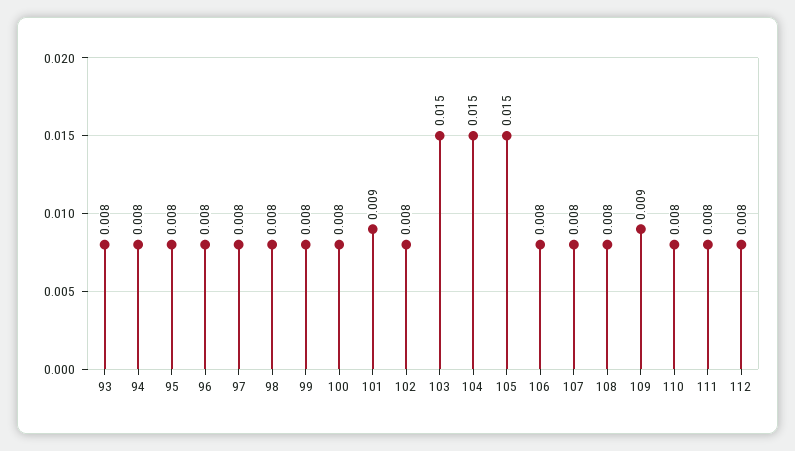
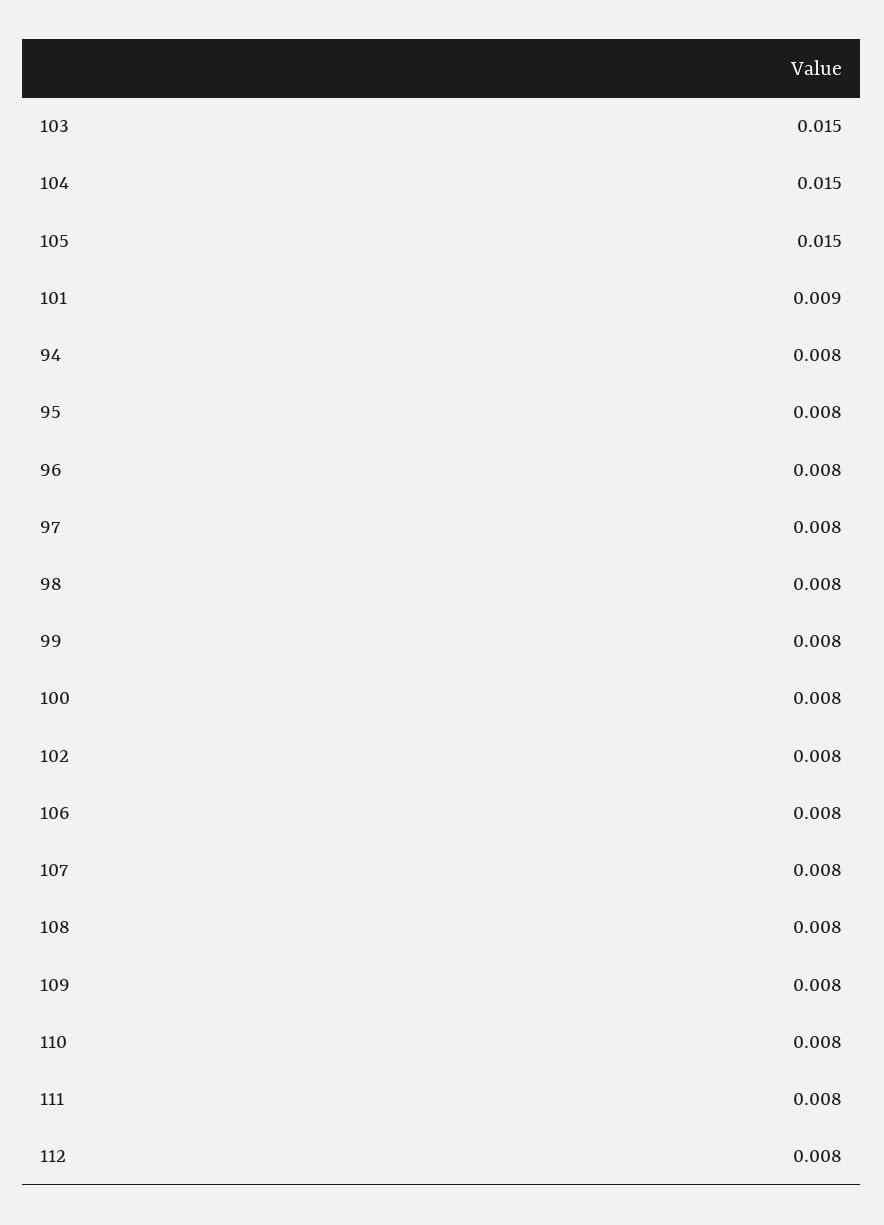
93: 0.008 -> none
109: 0.009 -> 0.008

